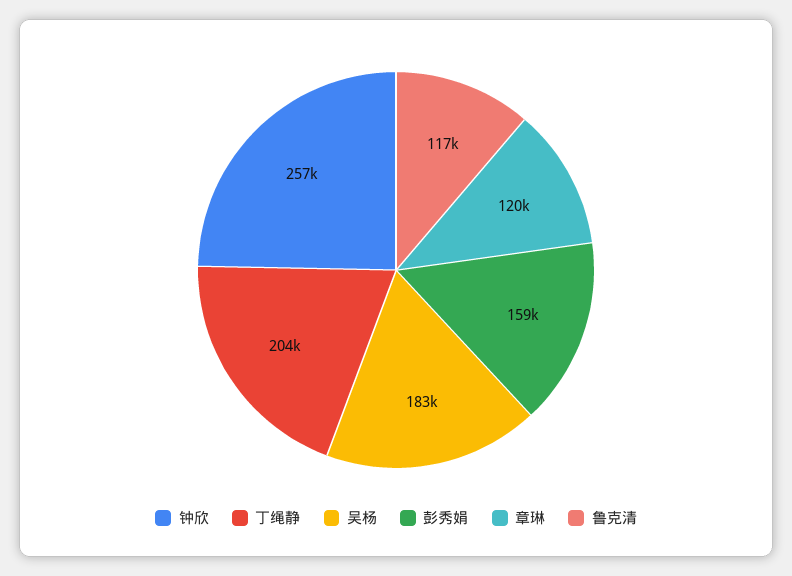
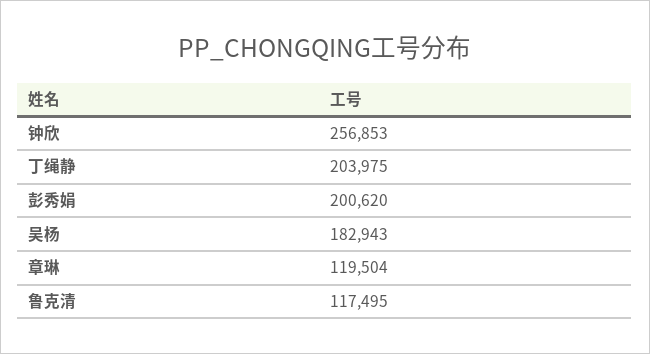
彭秀娟: 159000 -> 200620

